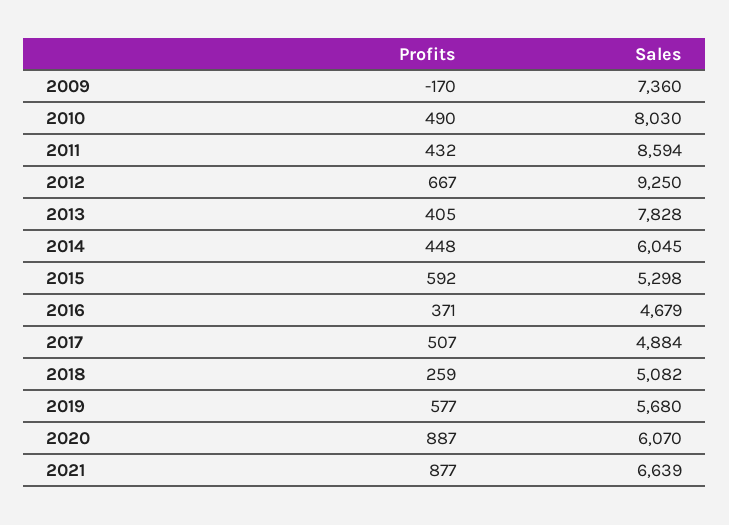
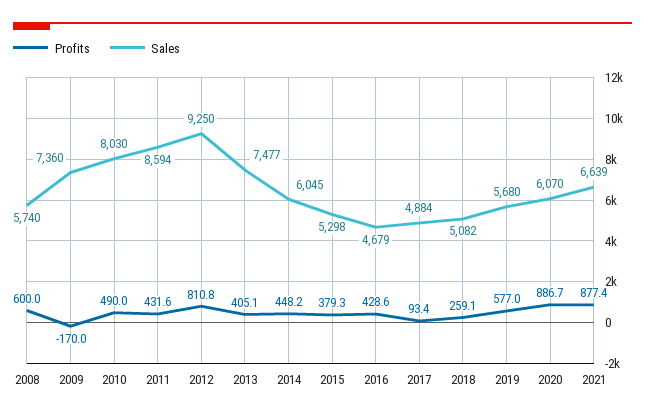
Profits, 2012: 667 -> 810.8
Sales, 2013: 7828 -> 7477
Profits, 2015: 592 -> 379.3
Profits, 2016: 371 -> 428.6
Profits, 2017: 507 -> 93.4
Profits, 2008: none -> 600
Sales, 2008: none -> 5740

